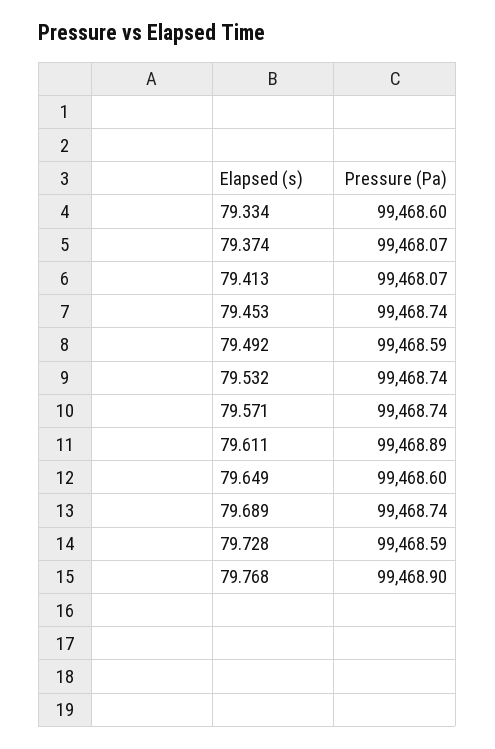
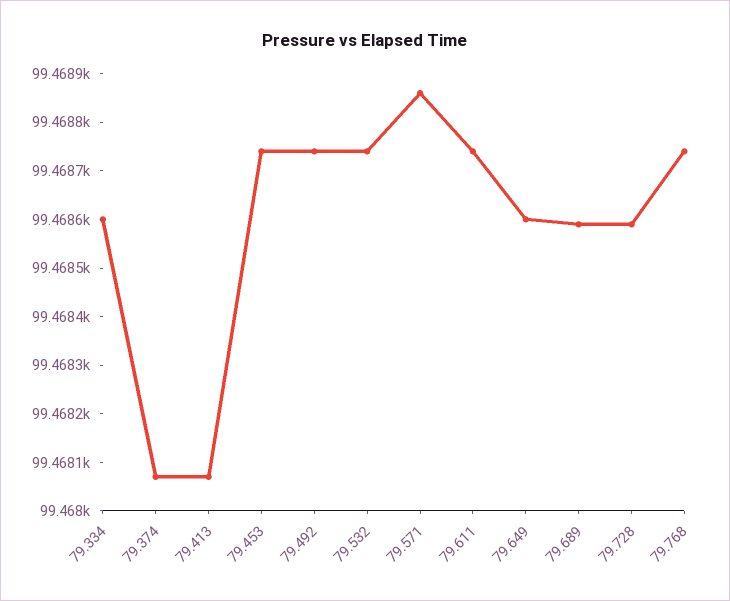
79.492: 99468.59 -> 99468.75
79.571: 99468.74 -> 99468.85
79.611: 99468.89 -> 99468.75
79.689: 99468.74 -> 99468.6
79.768: 99468.9 -> 99468.75

